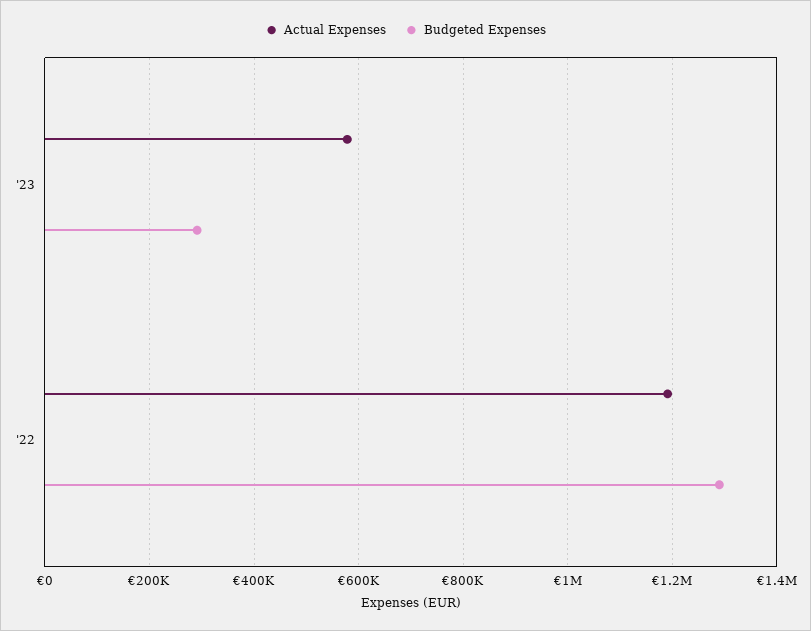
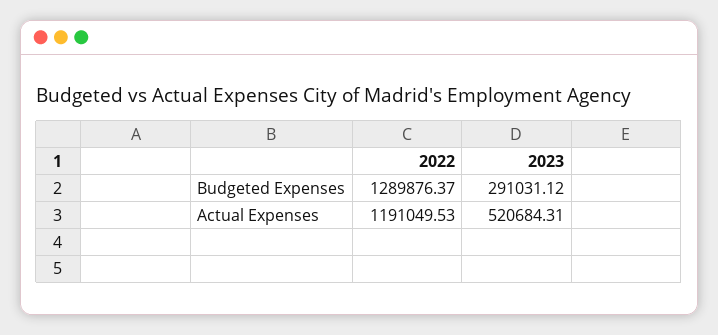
Actual Expenses, '23: 580000 -> 520684.31

